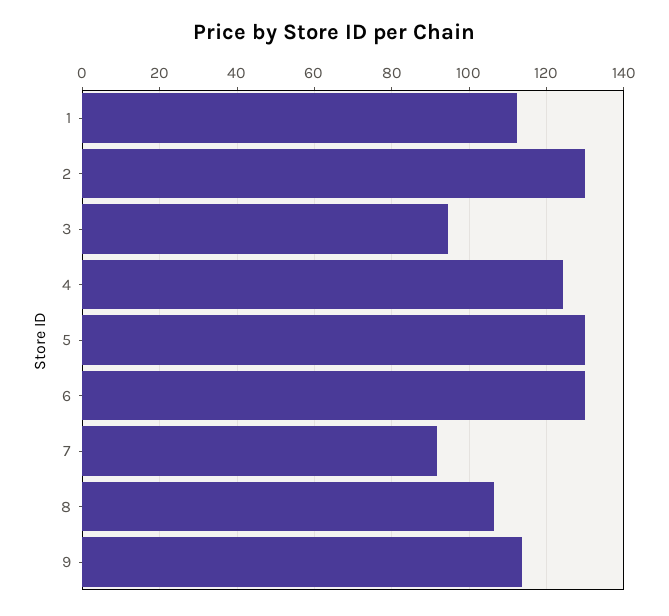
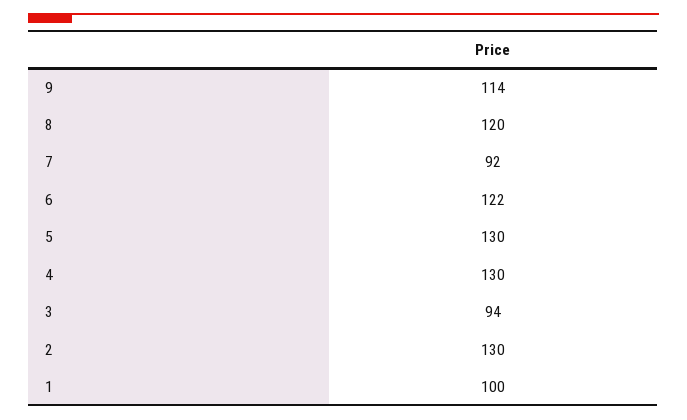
1: 112 -> 100
4: 124 -> 130
6: 130 -> 122
8: 106 -> 120

